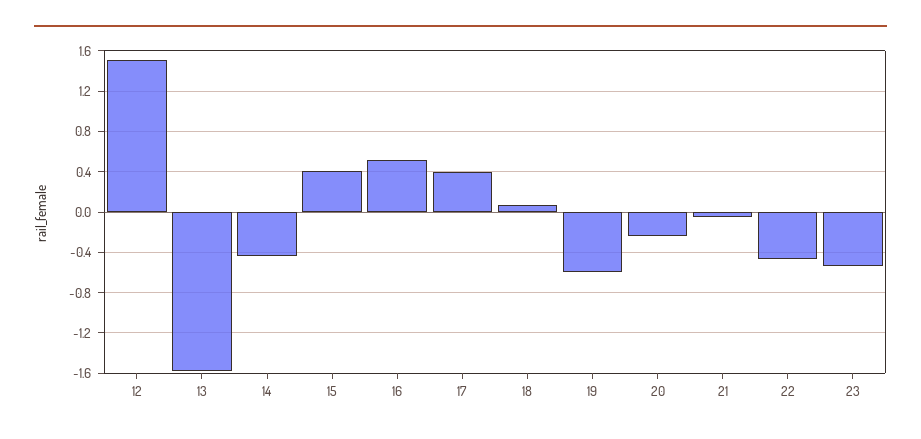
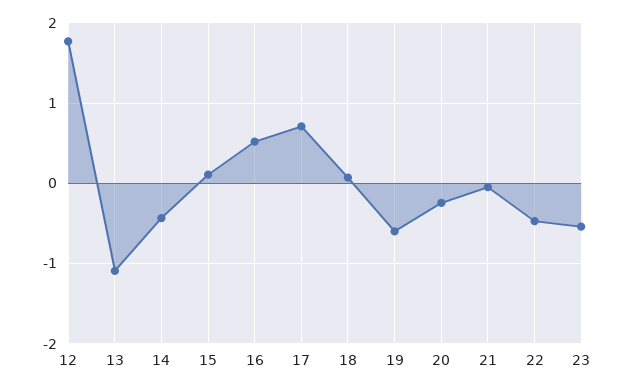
12: 1.5 -> 1.8
13: -1.6 -> -1.1
15: 0.4 -> 0.1
17: 0.4 -> 0.7

